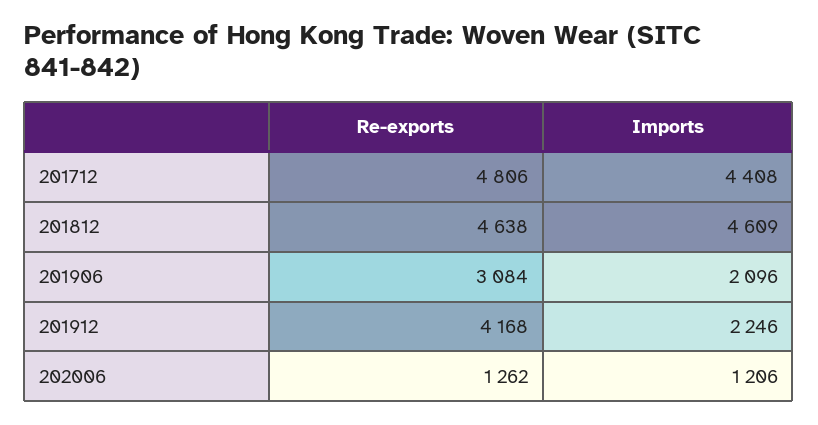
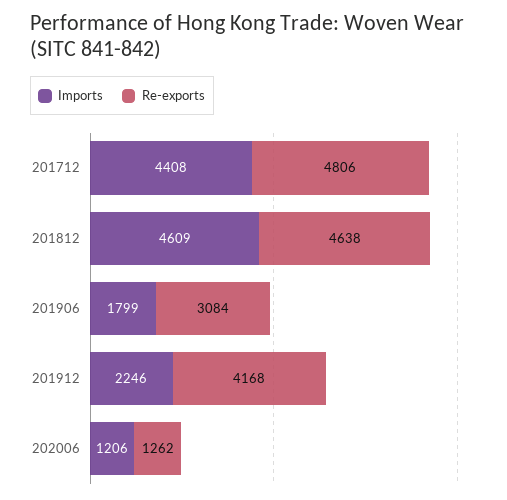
Imports, 201906: 2096 -> 1799

